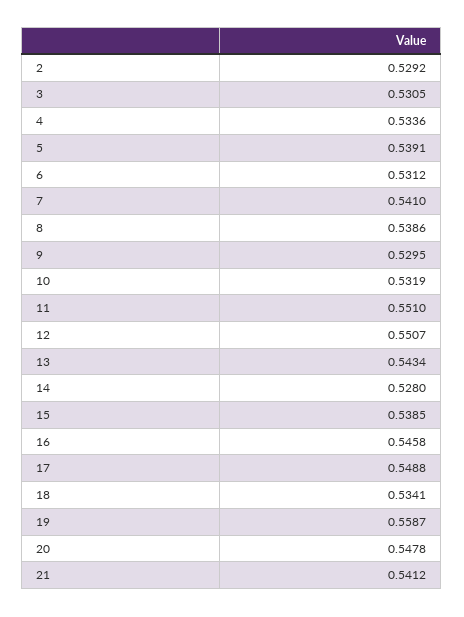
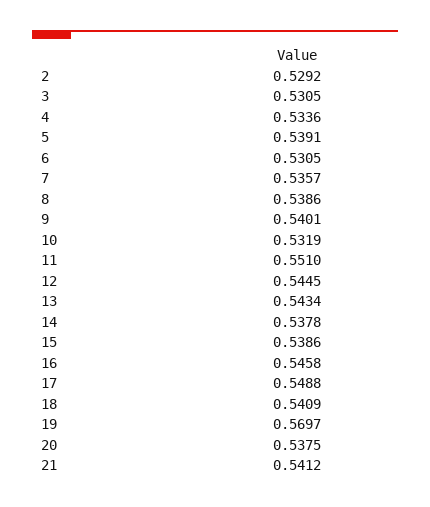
6: 0.5312 -> 0.5305
7: 0.541 -> 0.5357
9: 0.5295 -> 0.5401
12: 0.5507 -> 0.5445
14: 0.528 -> 0.5378
15: 0.5385 -> 0.5386
18: 0.5341 -> 0.5409
19: 0.5587 -> 0.5697
20: 0.5478 -> 0.5375

